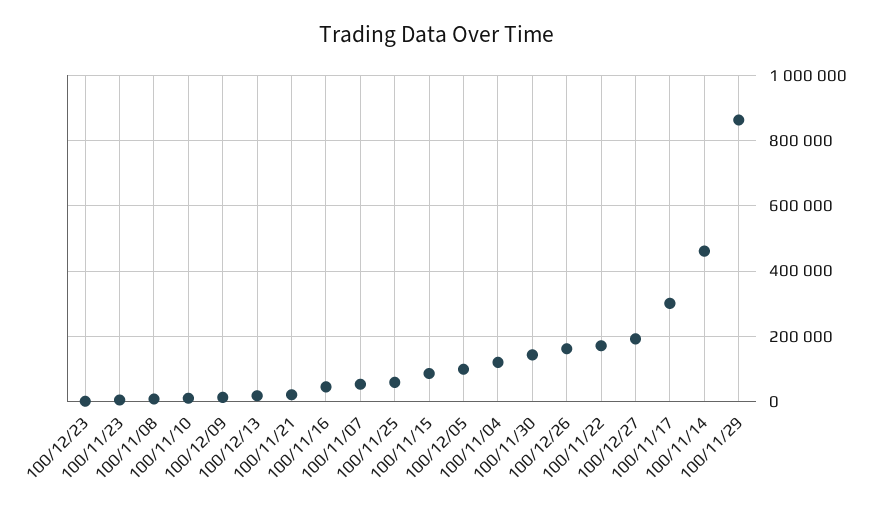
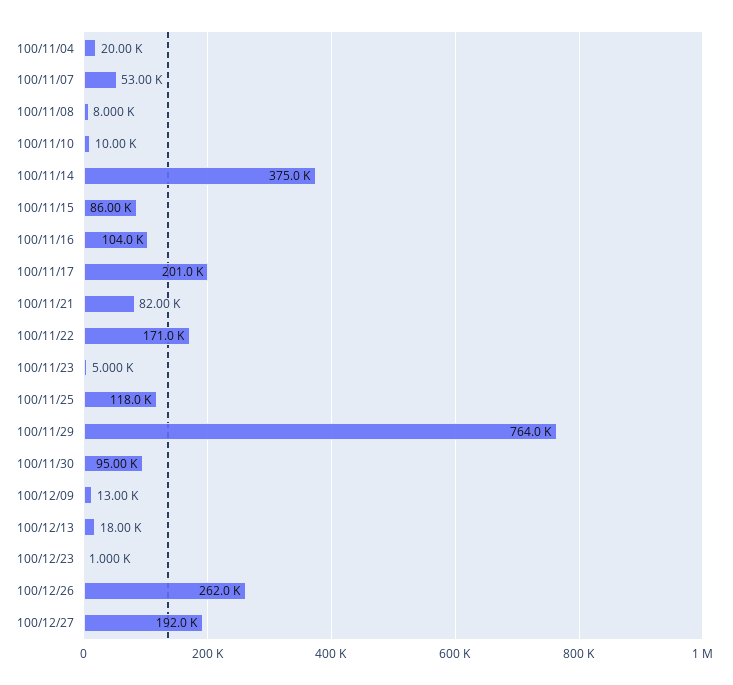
100/11/21: 20000 -> 82000
100/11/16: 40000 -> 104000
100/11/25: 60000 -> 118000
100/12/05: 100000 -> none
100/11/04: 120000 -> 20000
100/11/30: 140000 -> 95000
100/12/26: 160000 -> 262000
100/11/17: 300000 -> 201000
100/11/14: 460000 -> 375000
100/11/29: 860000 -> 764000

